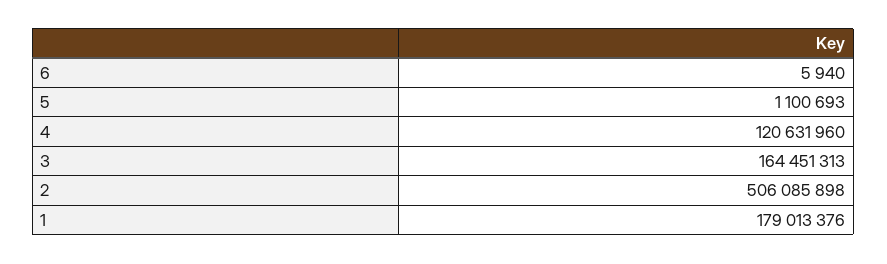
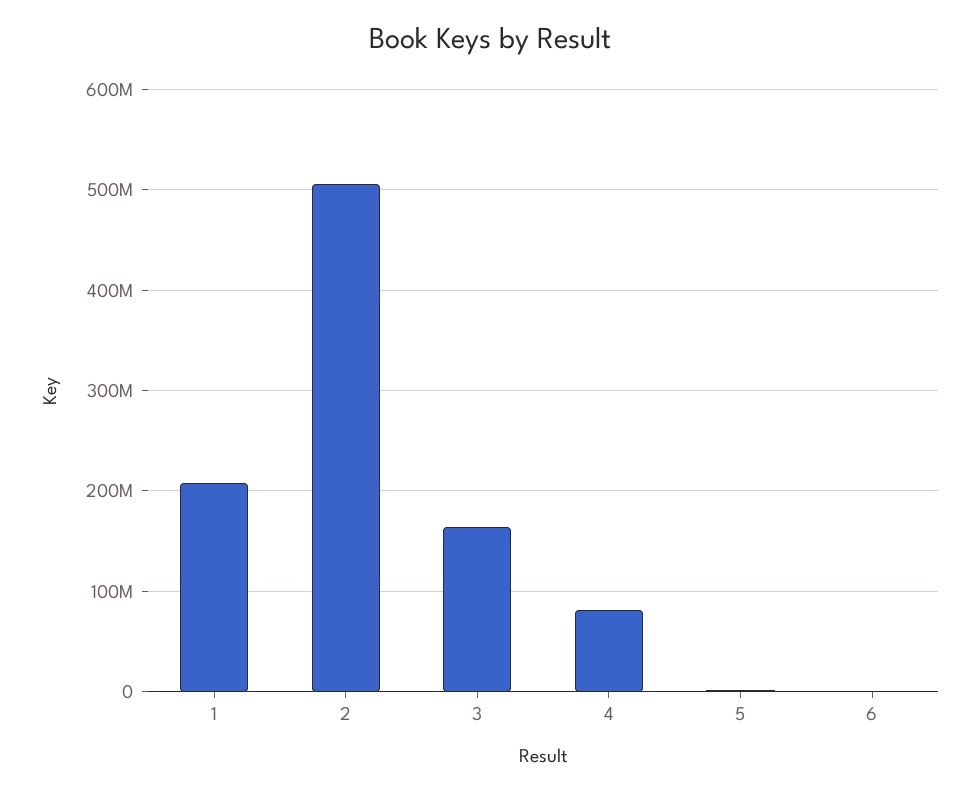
4: 120631960 -> 80000000
1: 179013376 -> 210000000

